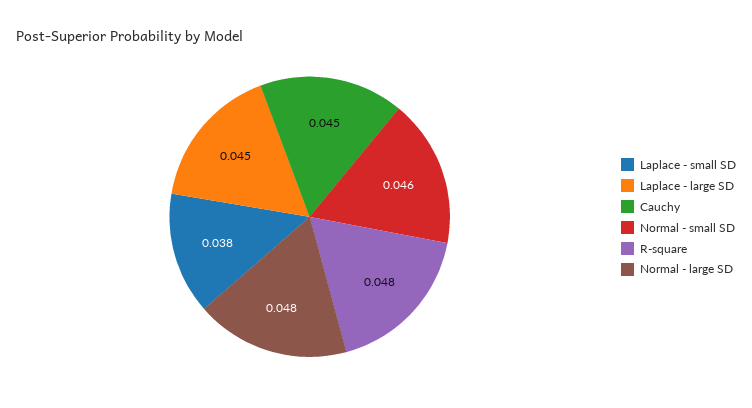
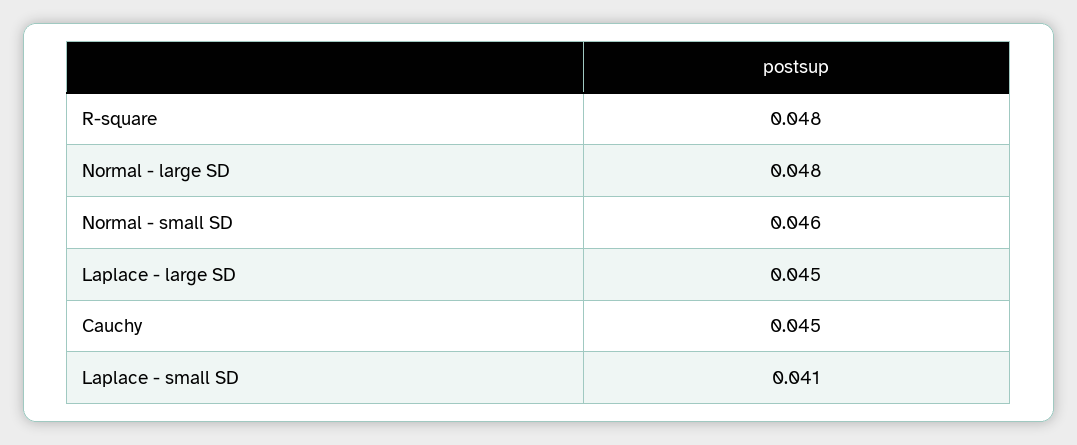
Laplace - small SD: 0.038 -> 0.041

